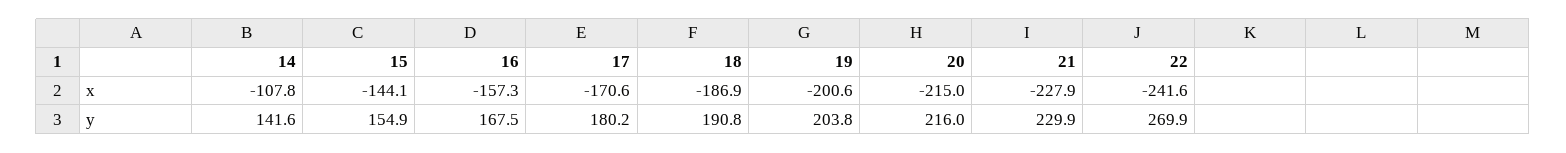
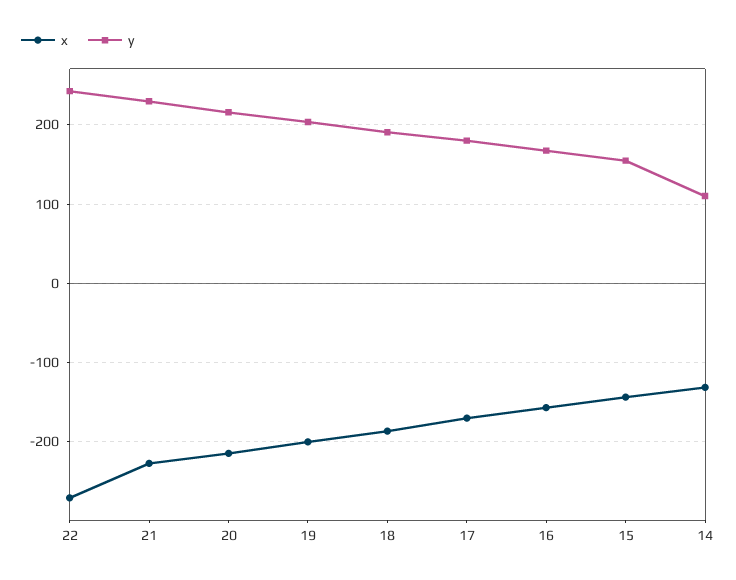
x, 14: -107.8 -> -130
x, 22: -241.6 -> -270
y, 14: 141.6 -> 110
y, 22: 269.9 -> 240

